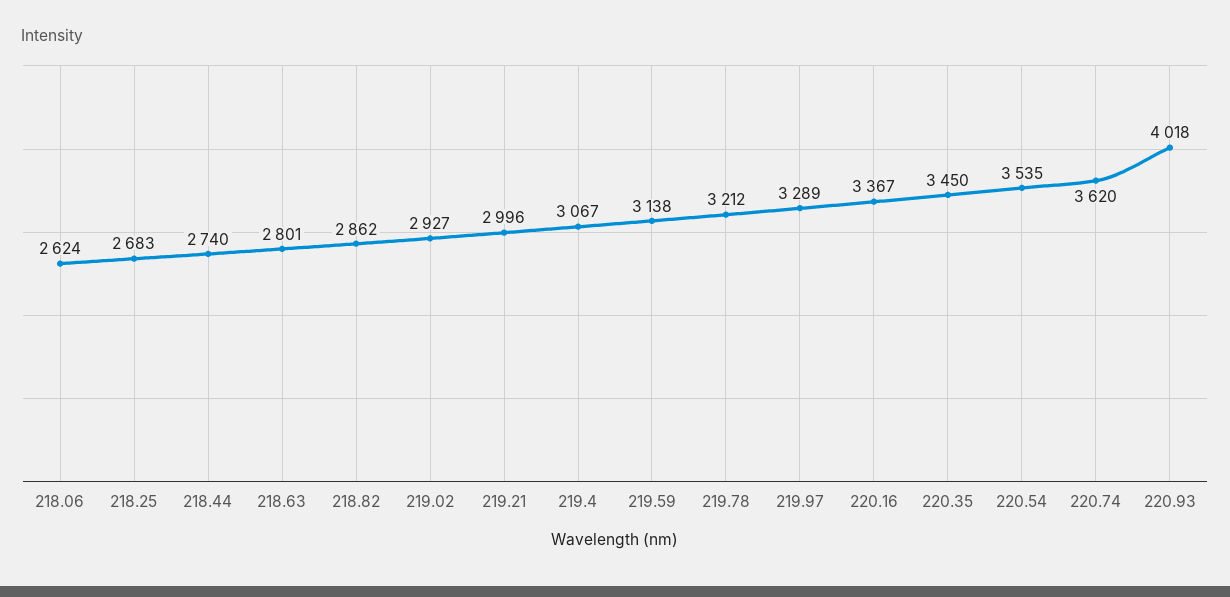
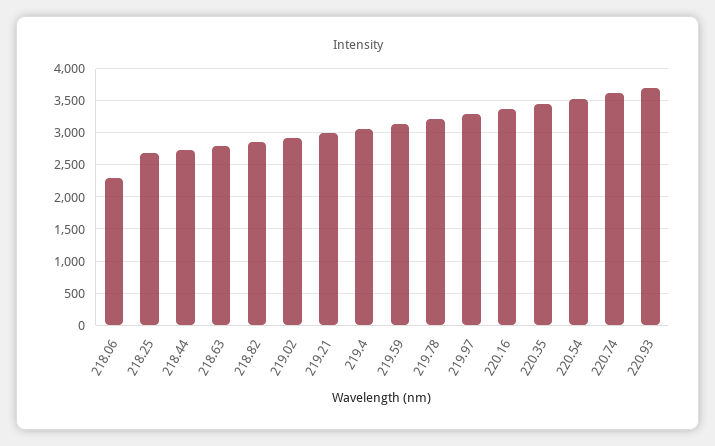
218.06: 2624 -> 2300
220.93: 4018 -> 3700

